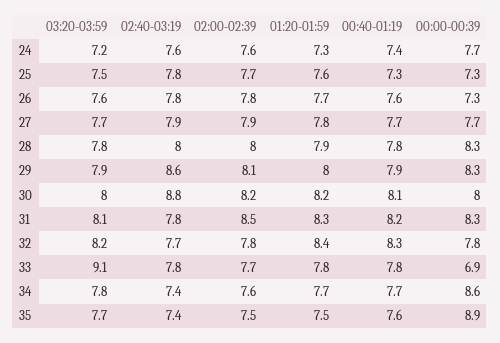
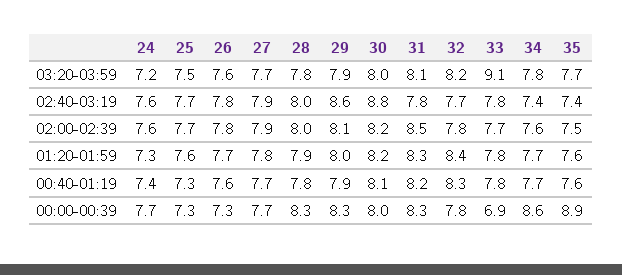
02:40-03:19, 25: 7.8 -> 7.7
01:20-01:59, 35: 7.5 -> 7.6

